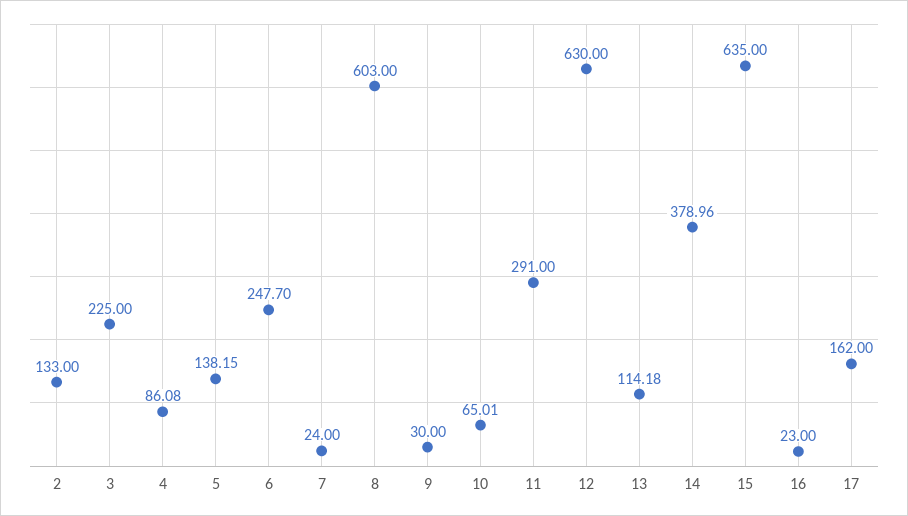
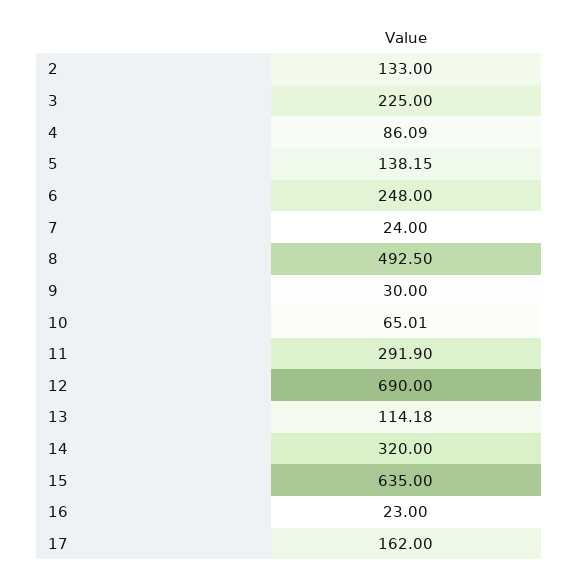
4: 86.08 -> 86.09
6: 247.7 -> 248
8: 603 -> 492.5
11: 291 -> 291.9
12: 630 -> 690
14: 378.96 -> 320

